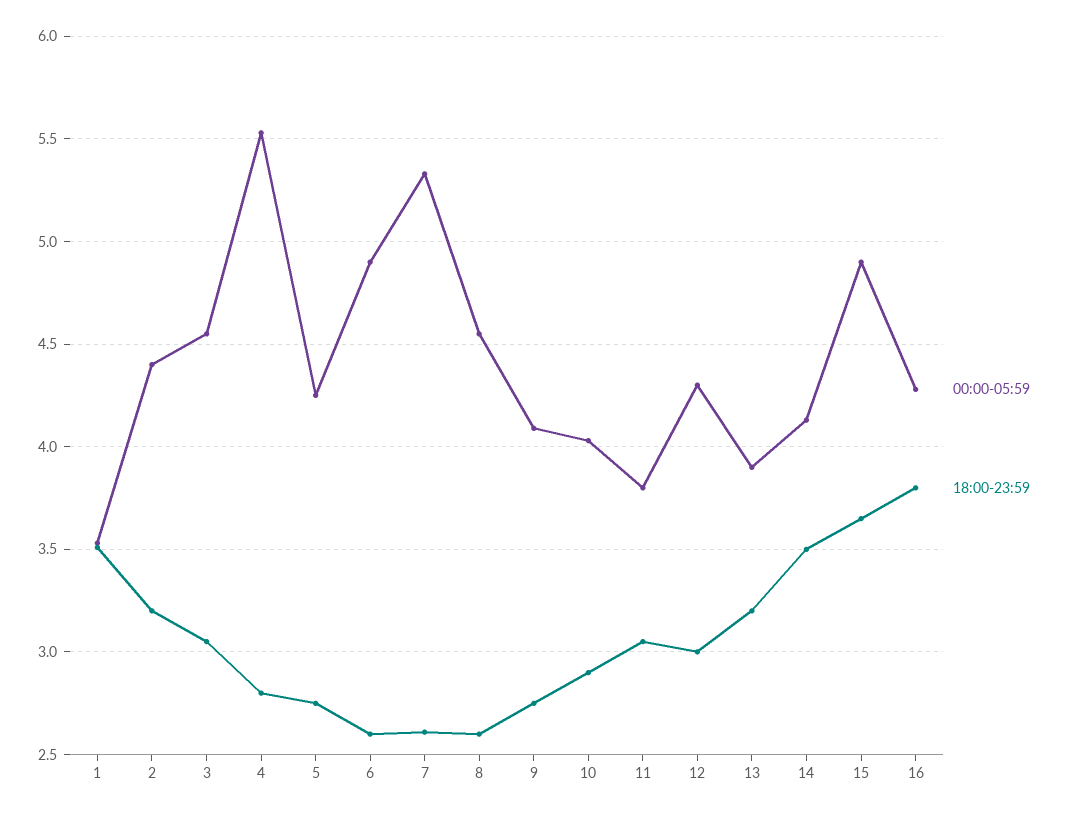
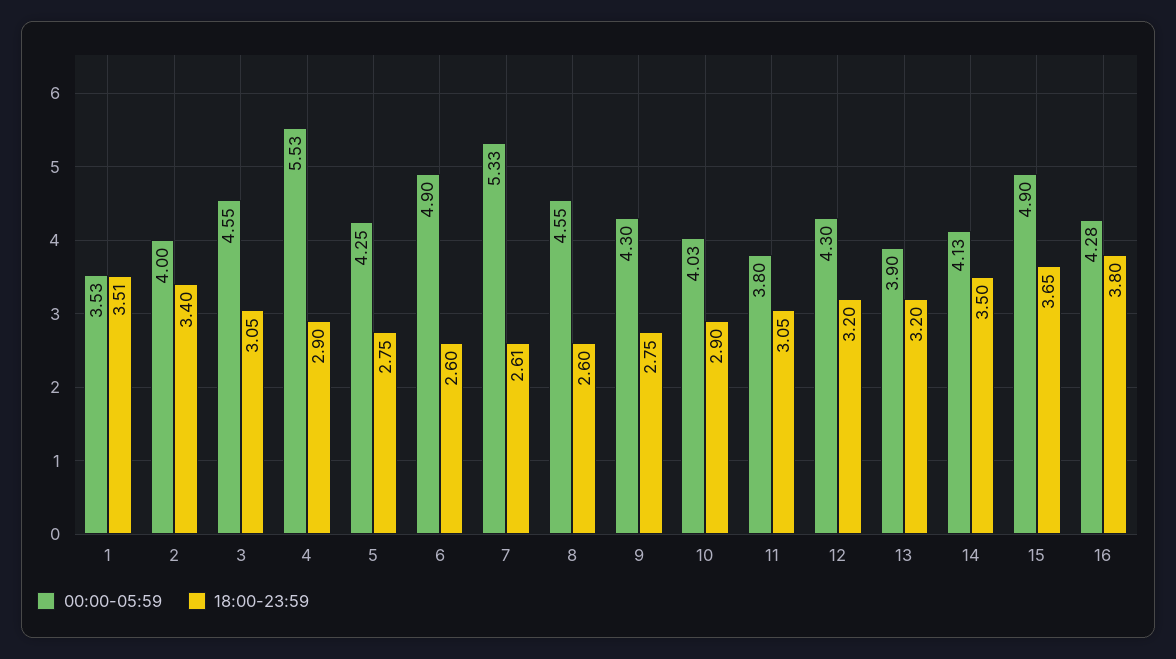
00:00-05:59, 2: 4.4 -> 4
18:00-23:59, 2: 3.2 -> 3.4
18:00-23:59, 4: 2.8 -> 2.9
00:00-05:59, 9: 4.1 -> 4.3
18:00-23:59, 12: 3 -> 3.2

